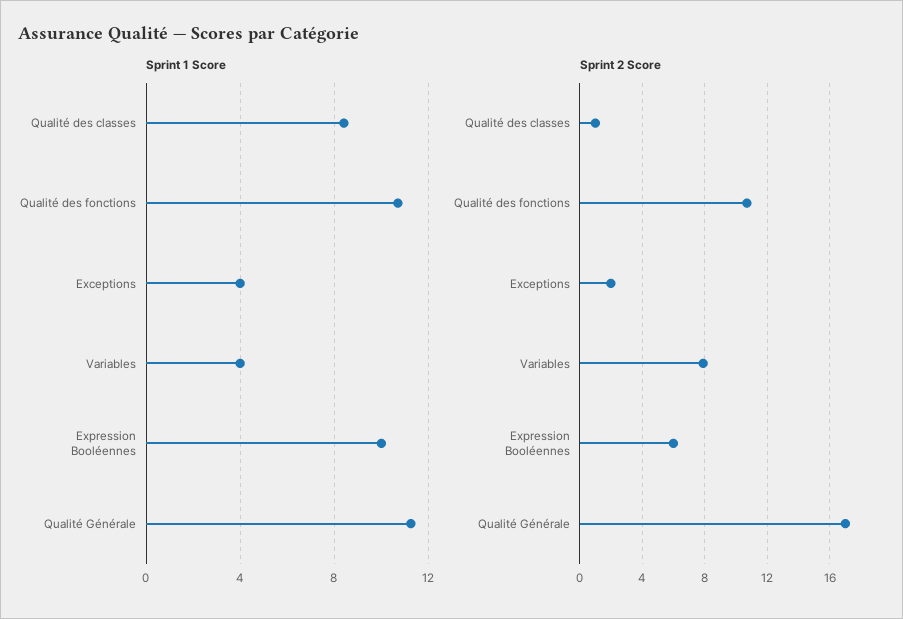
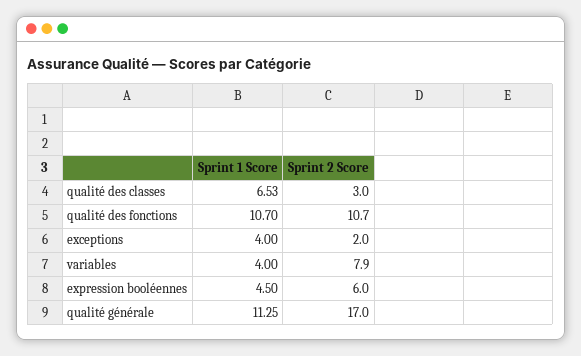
Sprint 1 Score, Qualité des classes: 8.5 -> 6.53
Sprint 1 Score, Expression Booléennes: 10 -> 4.5
Sprint 2 Score, Qualité des classes: 1 -> 3

